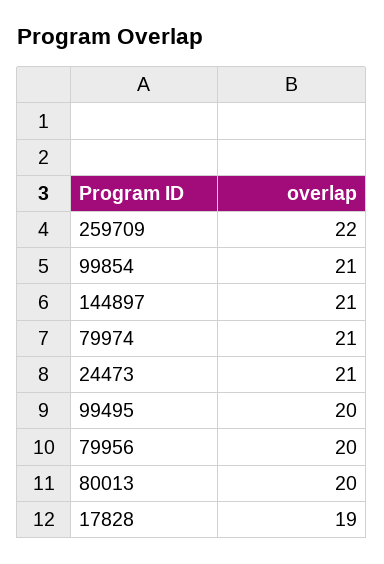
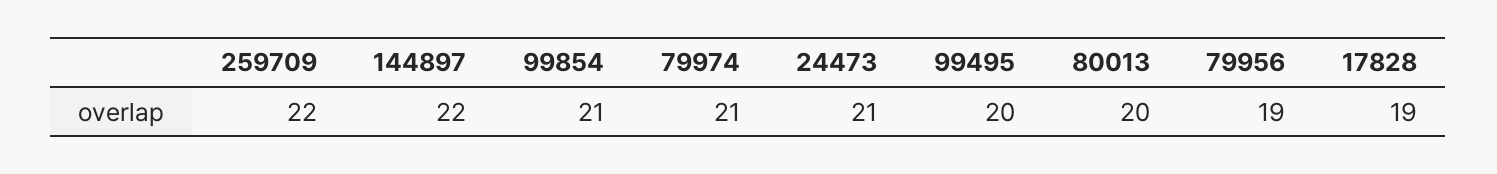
144897: 21 -> 22
79956: 20 -> 19

